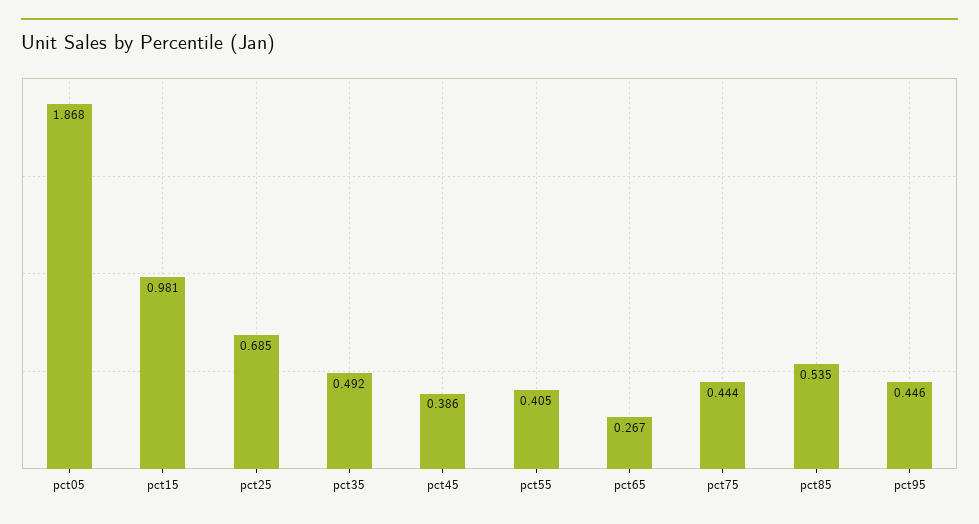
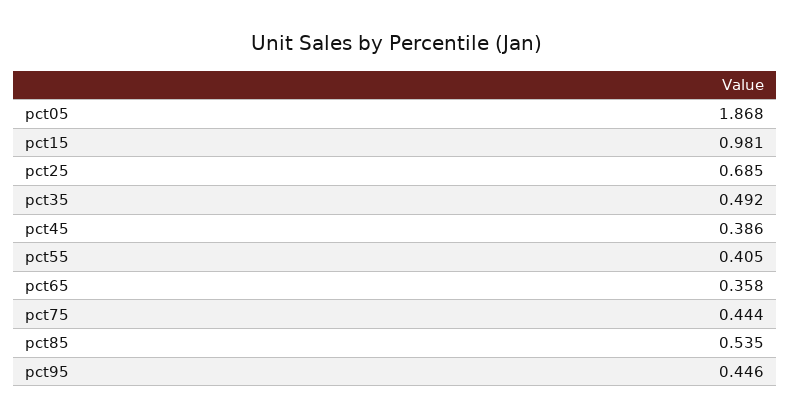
pct65: 0.267 -> 0.358

